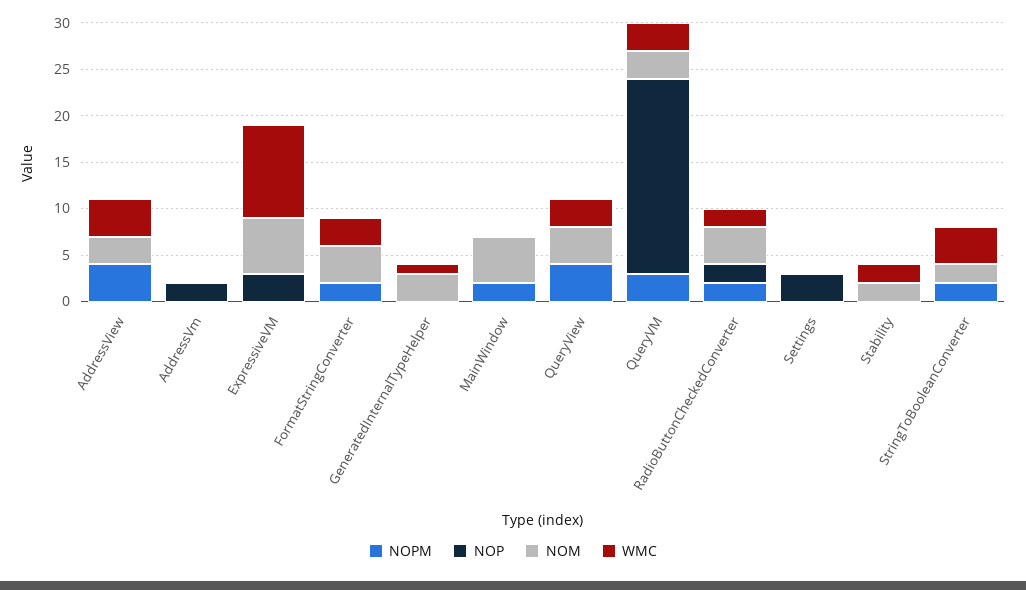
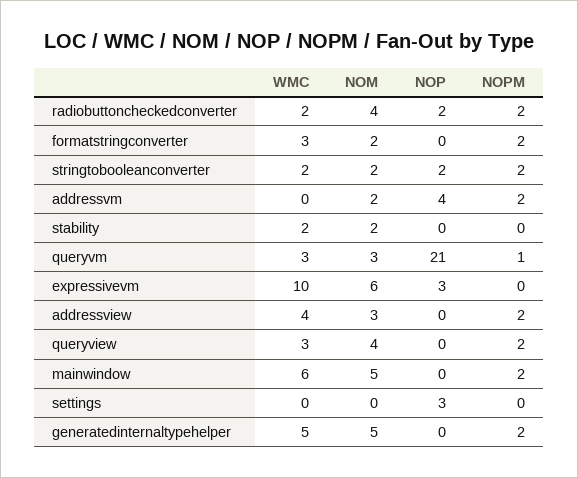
NOPM, AddressView: 4 -> 2
NOPM, AddressVm: 0 -> 2
NOP, AddressVm: 2 -> 4
NOM, AddressVm: 0 -> 2
NOM, FormatStringConverter: 4 -> 2
NOPM, GeneratedInternalTypeHelper: 0 -> 2
NOM, GeneratedInternalTypeHelper: 3 -> 5
WMC, GeneratedInternalTypeHelper: 1 -> 5
WMC, MainWindow: 0 -> 6
NOPM, QueryView: 4 -> 2
NOPM, QueryVM: 3 -> 1
NOP, StringToBooleanConverter: 0 -> 2
WMC, StringToBooleanConverter: 4 -> 2

